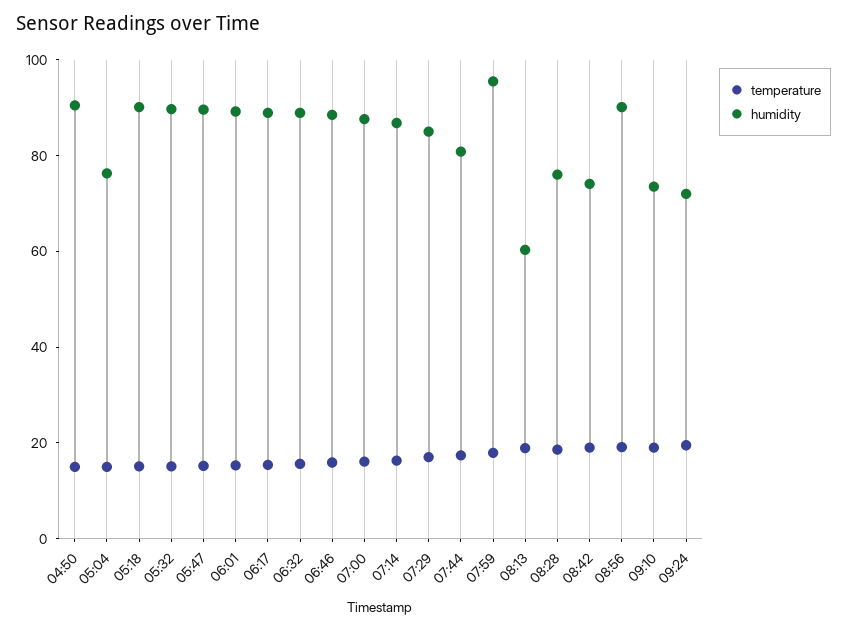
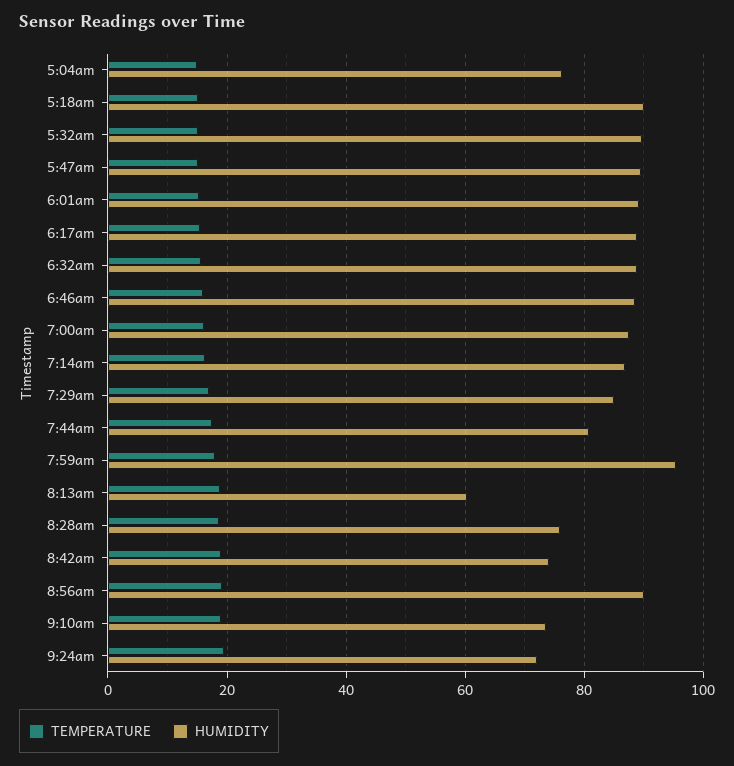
temperature, 04:50: 15 -> none
humidity, 04:50: 90 -> none

